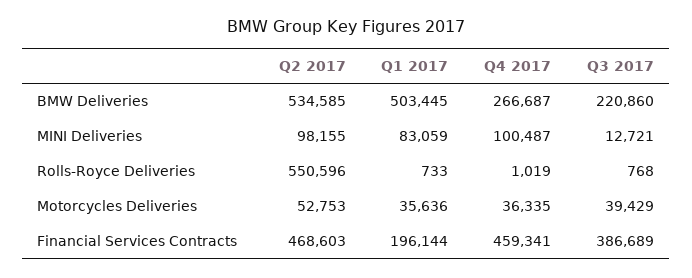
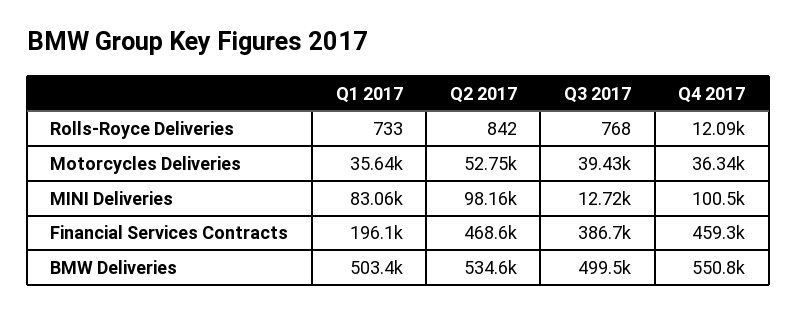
Q4 2017, BMW Deliveries: 266687 -> 550800
Q3 2017, BMW Deliveries: 220860 -> 499500
Q2 2017, Rolls-Royce Deliveries: 550596 -> 842
Q4 2017, Rolls-Royce Deliveries: 1019 -> 12090

